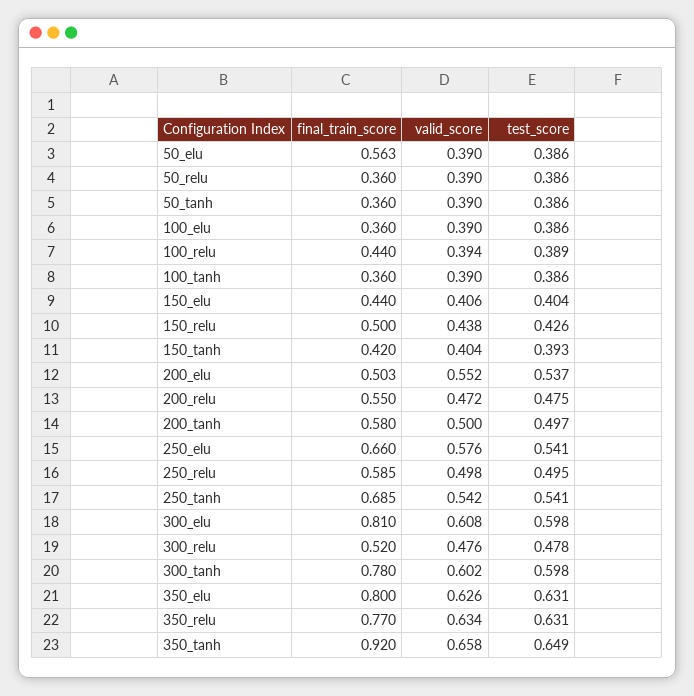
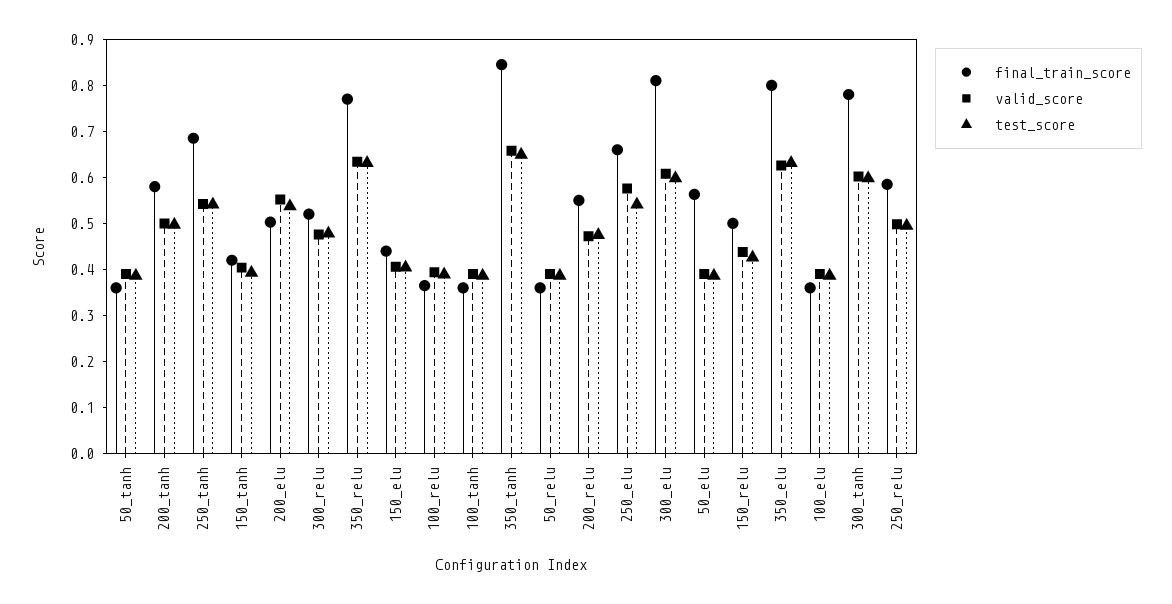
final_train_score, 100_relu: 0.44 -> 0.36
final_train_score, 350_tanh: 0.92 -> 0.84

